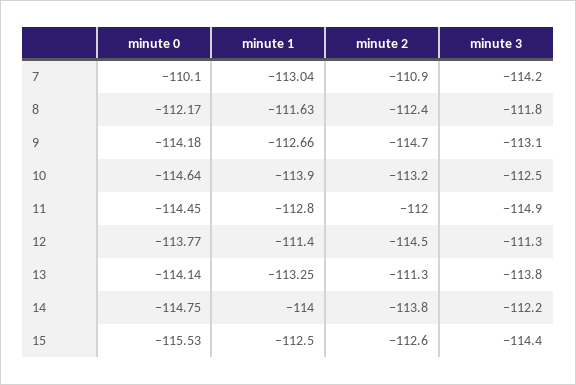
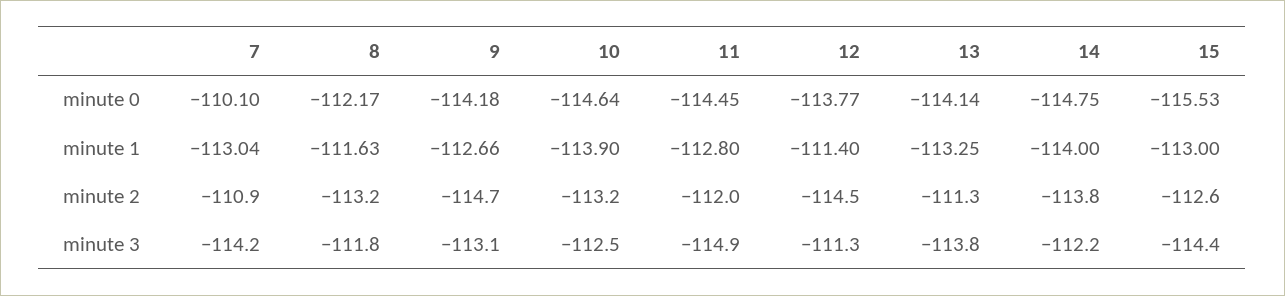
minute 2, 8: -112.4 -> -113.2
minute 1, 15: -112.5 -> -113

